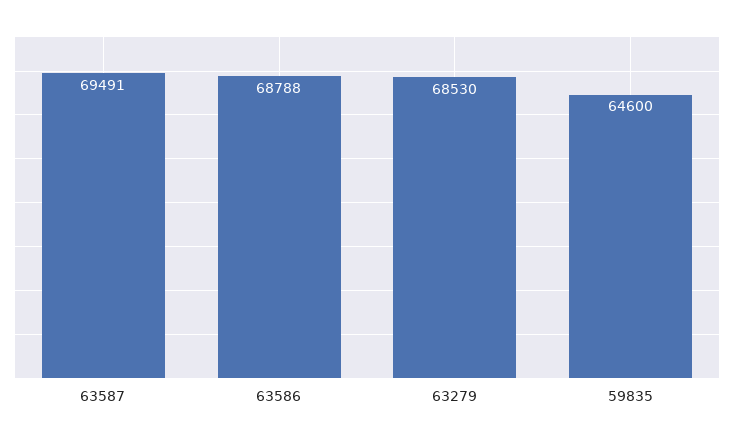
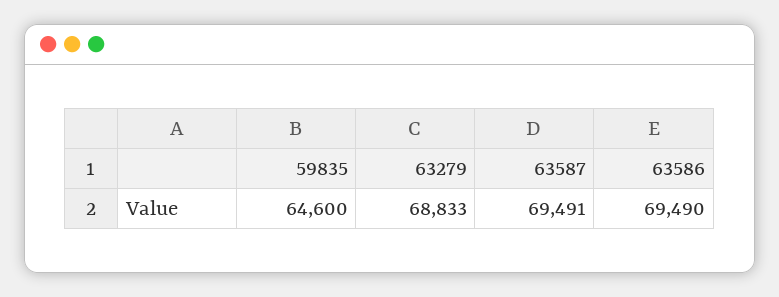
63586: 68788 -> 69490
63279: 68530 -> 68833

